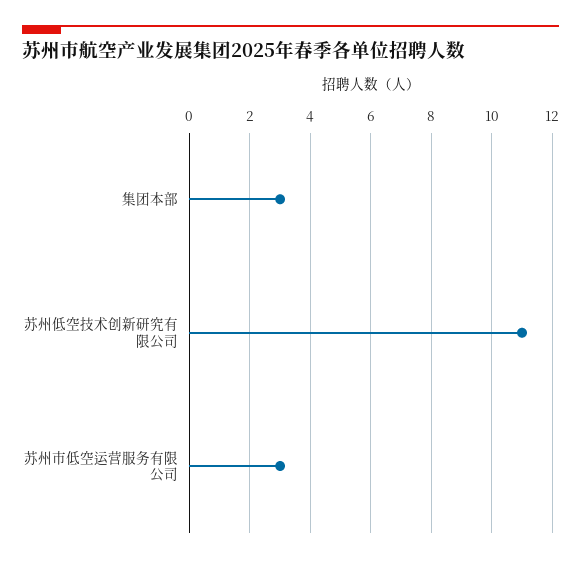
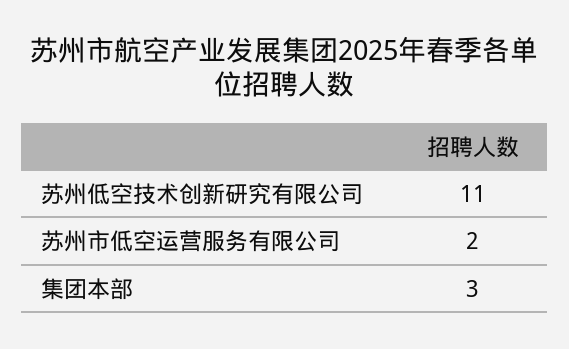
苏州市低空运营服务有限公司: 3 -> 2

